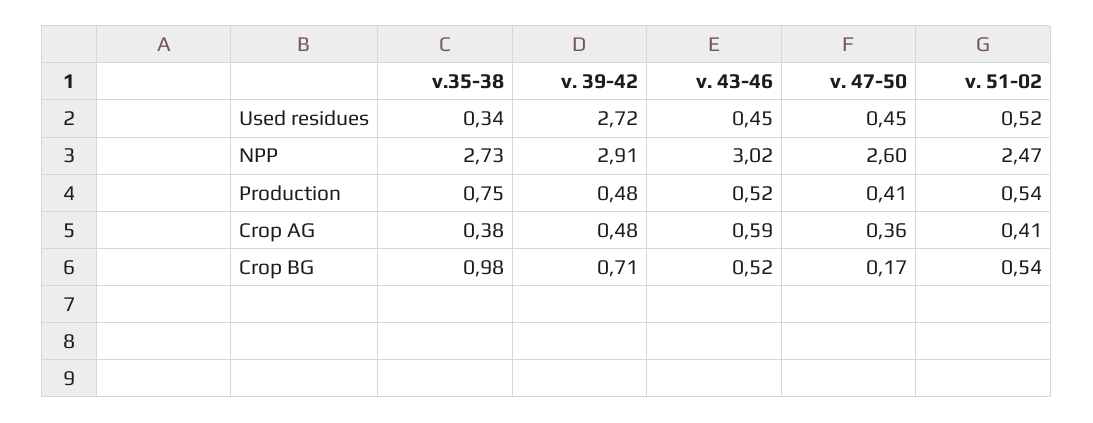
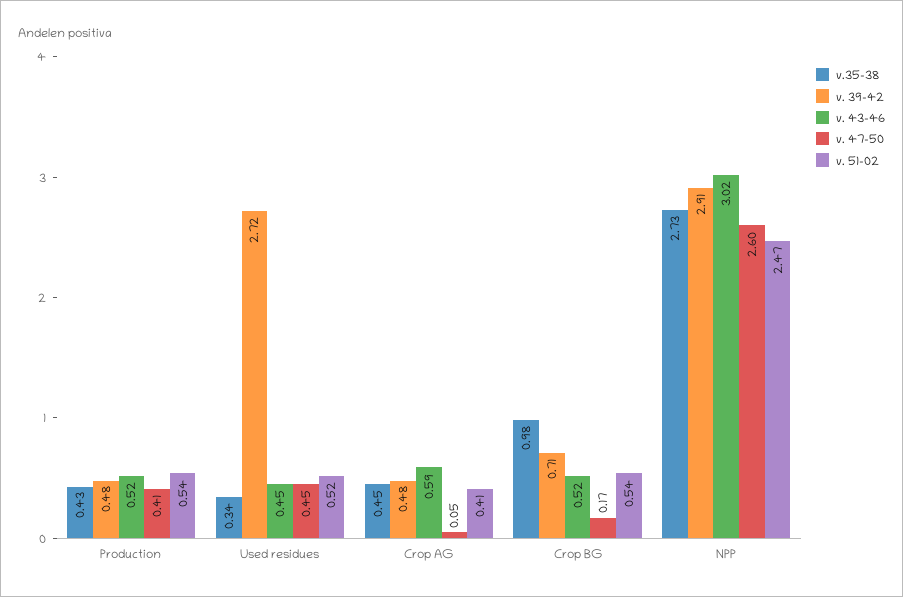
v.35-38, Production: 0.75 -> 0.43
v.35-38, Crop AG: 0.38 -> 0.45
v. 47-50, Crop AG: 0.36 -> 0.05

